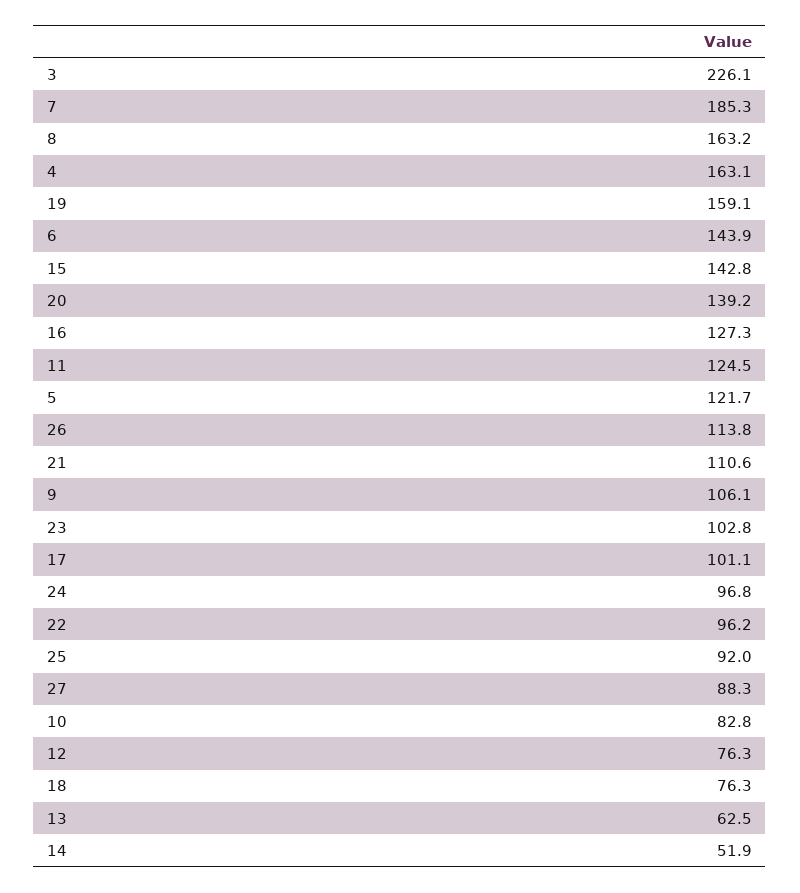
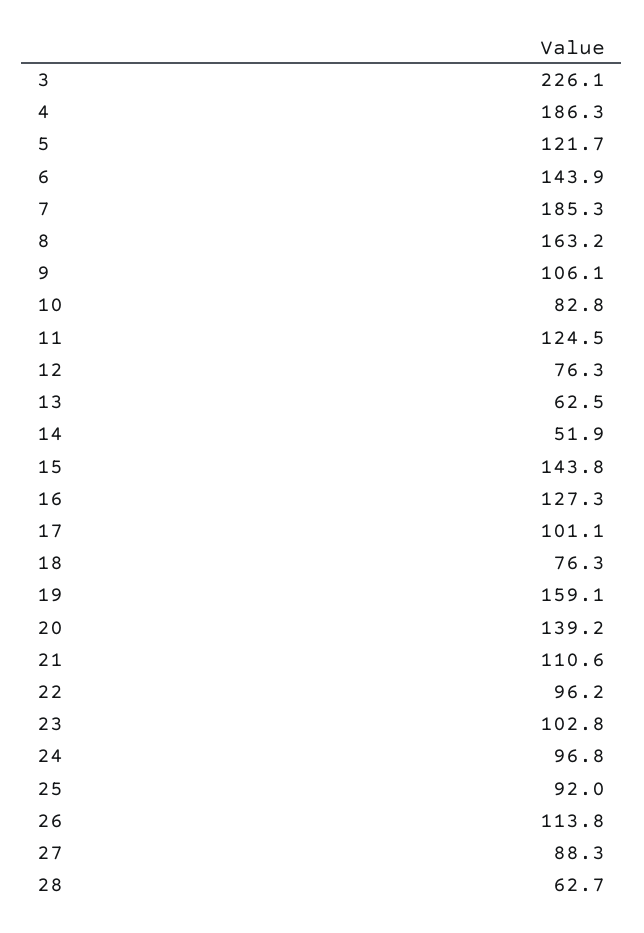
4: 163.1 -> 186.3
15: 142.8 -> 143.8
28: none -> 62.7

